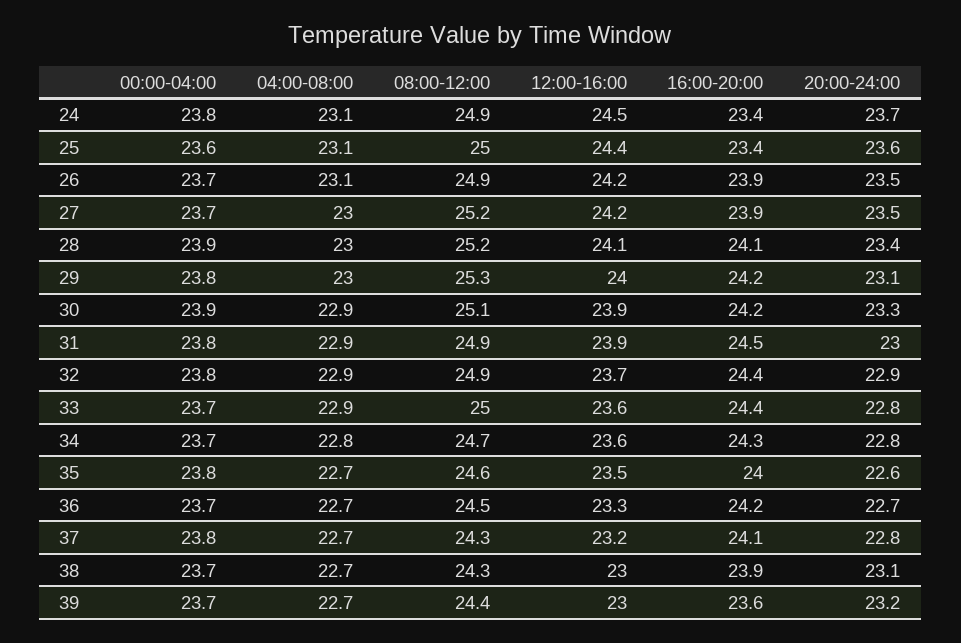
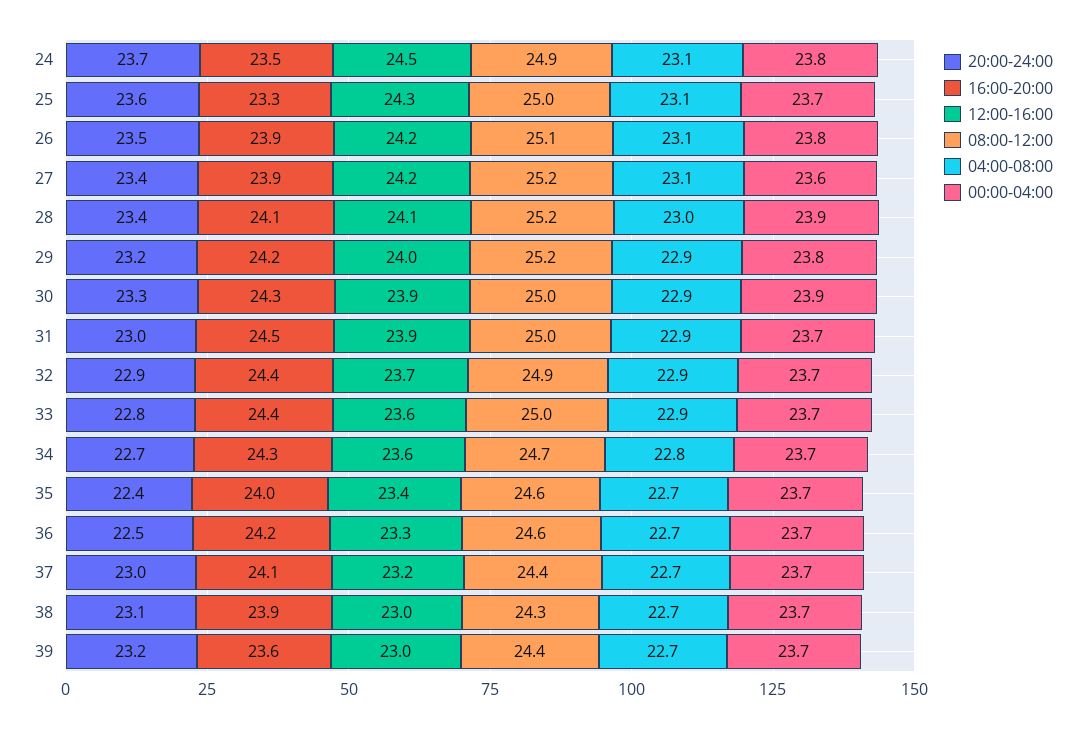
16:00-20:00, 24: 23.4 -> 23.5
00:00-04:00, 25: 23.6 -> 23.7
12:00-16:00, 25: 24.4 -> 24.3
16:00-20:00, 25: 23.4 -> 23.3
00:00-04:00, 26: 23.7 -> 23.8
08:00-12:00, 26: 24.9 -> 25.1
00:00-04:00, 27: 23.7 -> 23.6
04:00-08:00, 27: 23 -> 23.1
20:00-24:00, 27: 23.5 -> 23.4
04:00-08:00, 29: 23 -> 22.9
08:00-12:00, 29: 25.3 -> 25.2
20:00-24:00, 29: 23.1 -> 23.2
08:00-12:00, 30: 25.1 -> 25
16:00-20:00, 30: 24.2 -> 24.3
00:00-04:00, 31: 23.8 -> 23.7
08:00-12:00, 31: 24.9 -> 25
00:00-04:00, 32: 23.8 -> 23.7
20:00-24:00, 34: 22.8 -> 22.7
00:00-04:00, 35: 23.8 -> 23.7
12:00-16:00, 35: 23.5 -> 23.4
20:00-24:00, 35: 22.6 -> 22.4
08:00-12:00, 36: 24.5 -> 24.6
20:00-24:00, 36: 22.7 -> 22.5
00:00-04:00, 37: 23.8 -> 23.7
08:00-12:00, 37: 24.3 -> 24.4
20:00-24:00, 37: 22.8 -> 23

